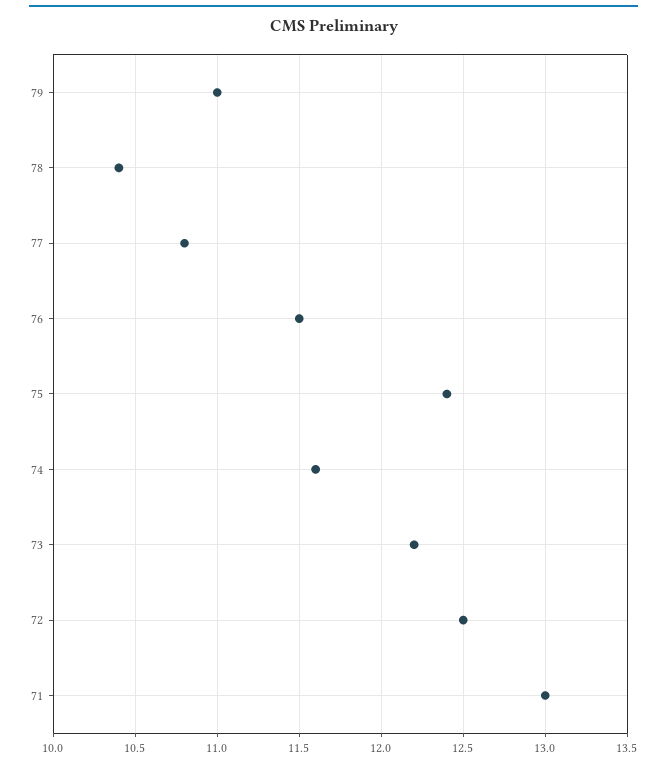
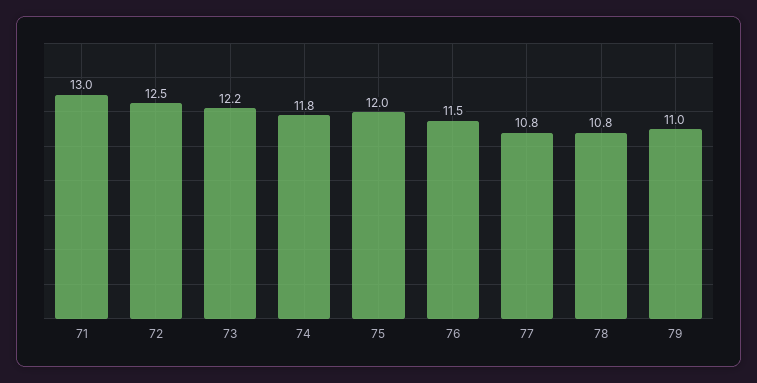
78: 10.4 -> 10.8
75: 12.4 -> 12
74: 11.6 -> 11.8

